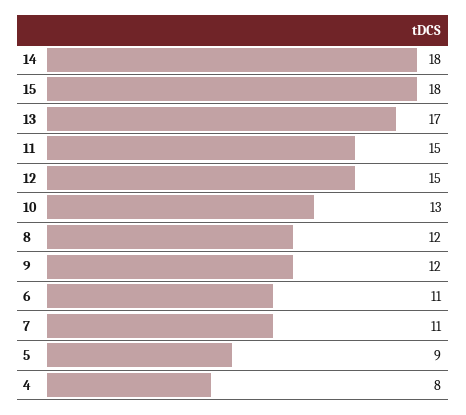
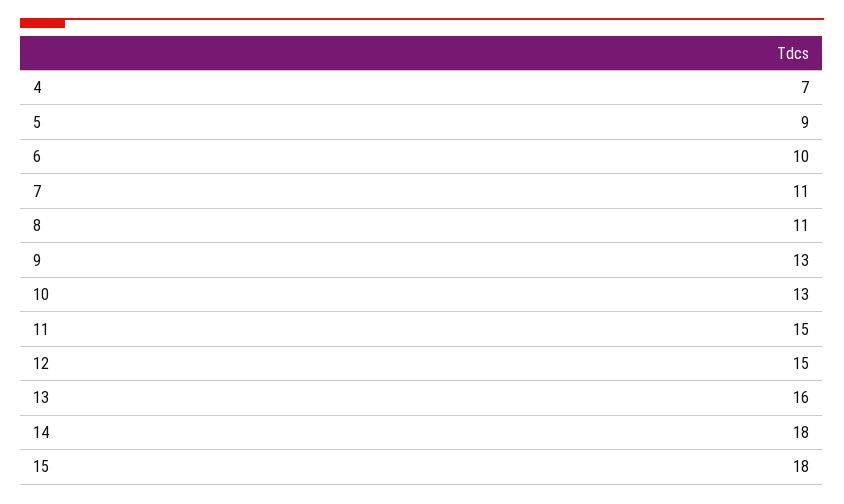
13: 17 -> 16
8: 12 -> 11
9: 12 -> 13
6: 11 -> 10
4: 8 -> 7

